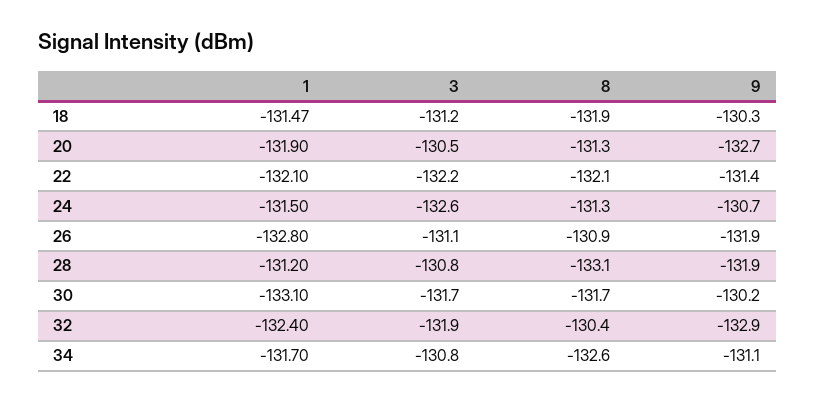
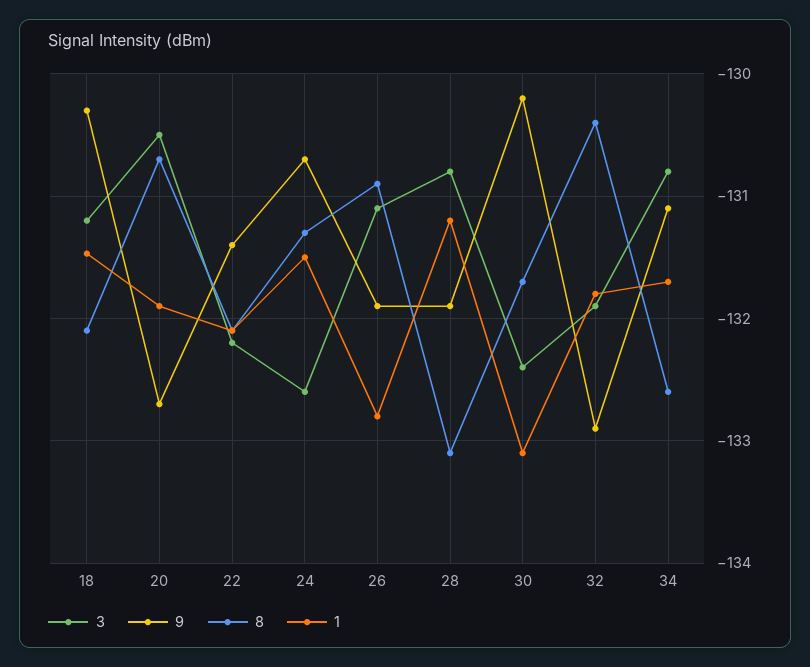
8, 18: -131.9 -> -132.1
8, 20: -131.3 -> -130.7
3, 30: -131.7 -> -132.4
1, 32: -132.4 -> -131.8

